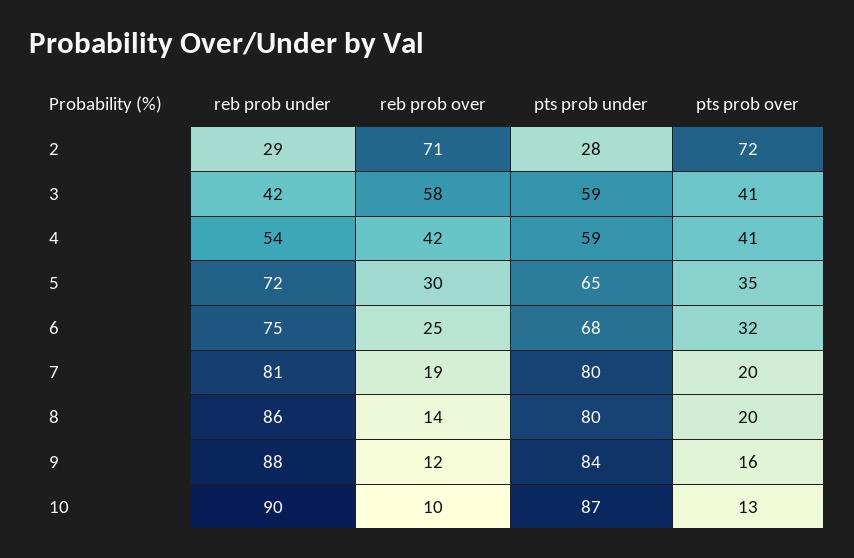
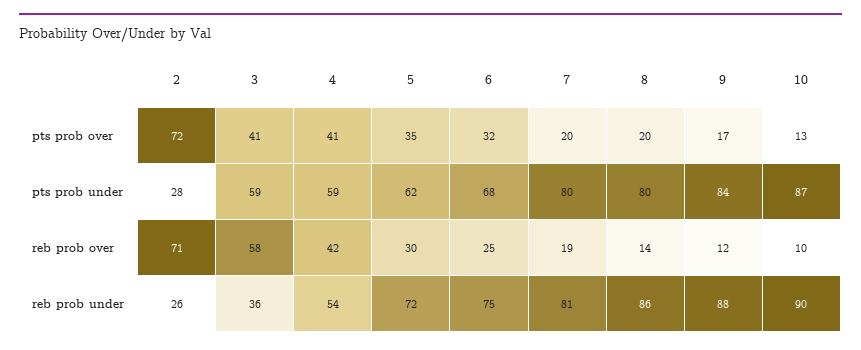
reb prob under, 2: 29 -> 26
reb prob under, 3: 42 -> 36
pts prob under, 5: 65 -> 62
pts prob over, 9: 16 -> 17

